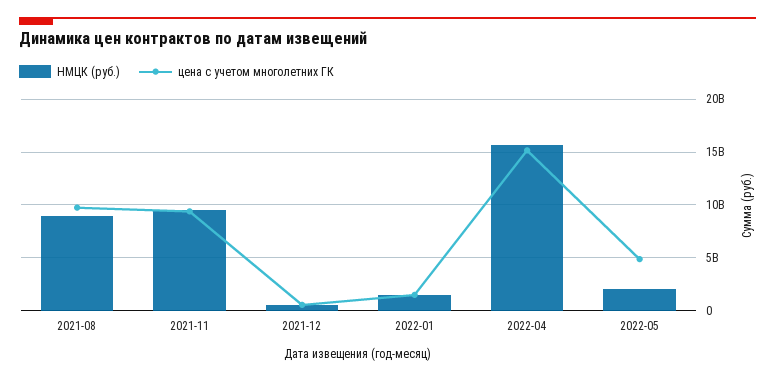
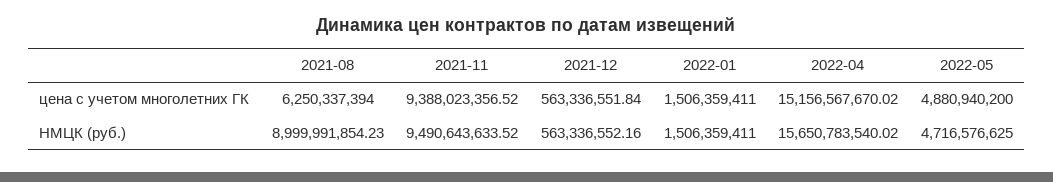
цена с учетом многолетних ГК, 2021-08: 10000000000 -> 6250337394
НМЦК (руб.), 2022-05: 2000000000 -> 4716576625

